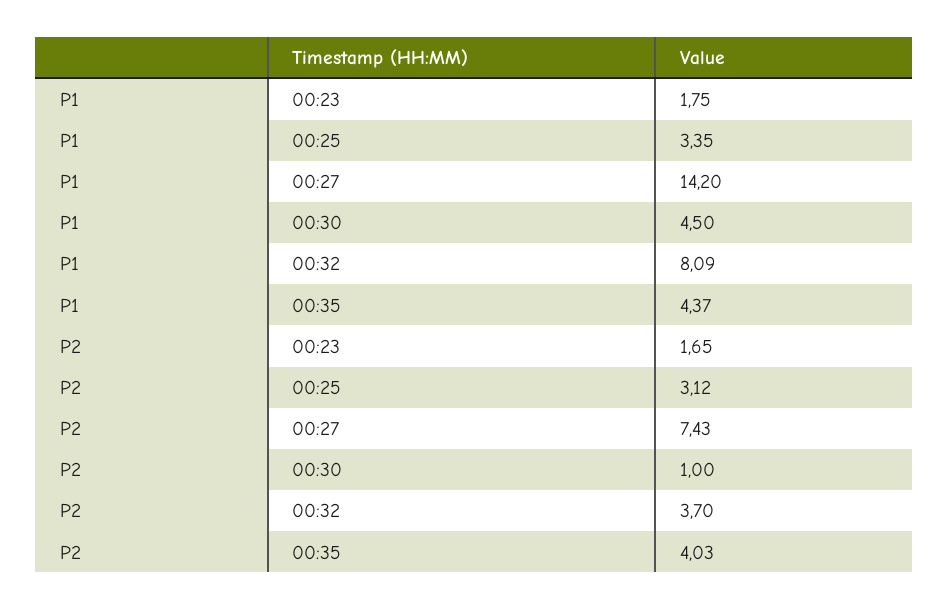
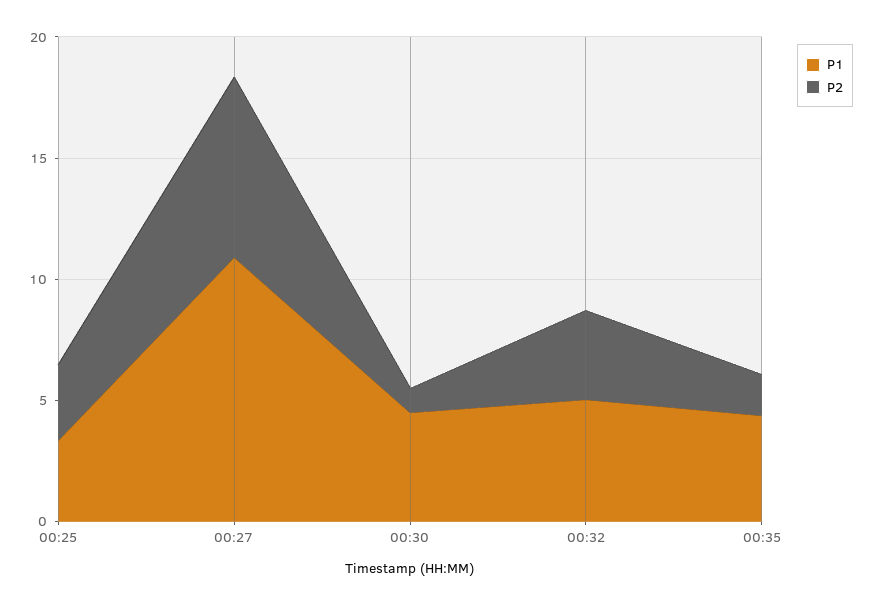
P1, 00:23: 1.75 -> none
P1, 00:27: 14.2 -> 11
P1, 00:32: 8.09 -> 5
P2, 00:23: 1.65 -> none
P2, 00:35: 4.03 -> 2

